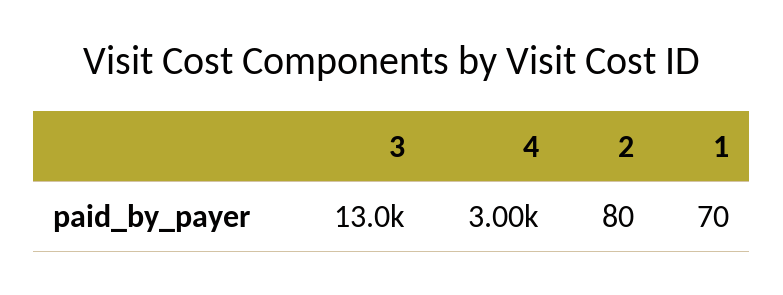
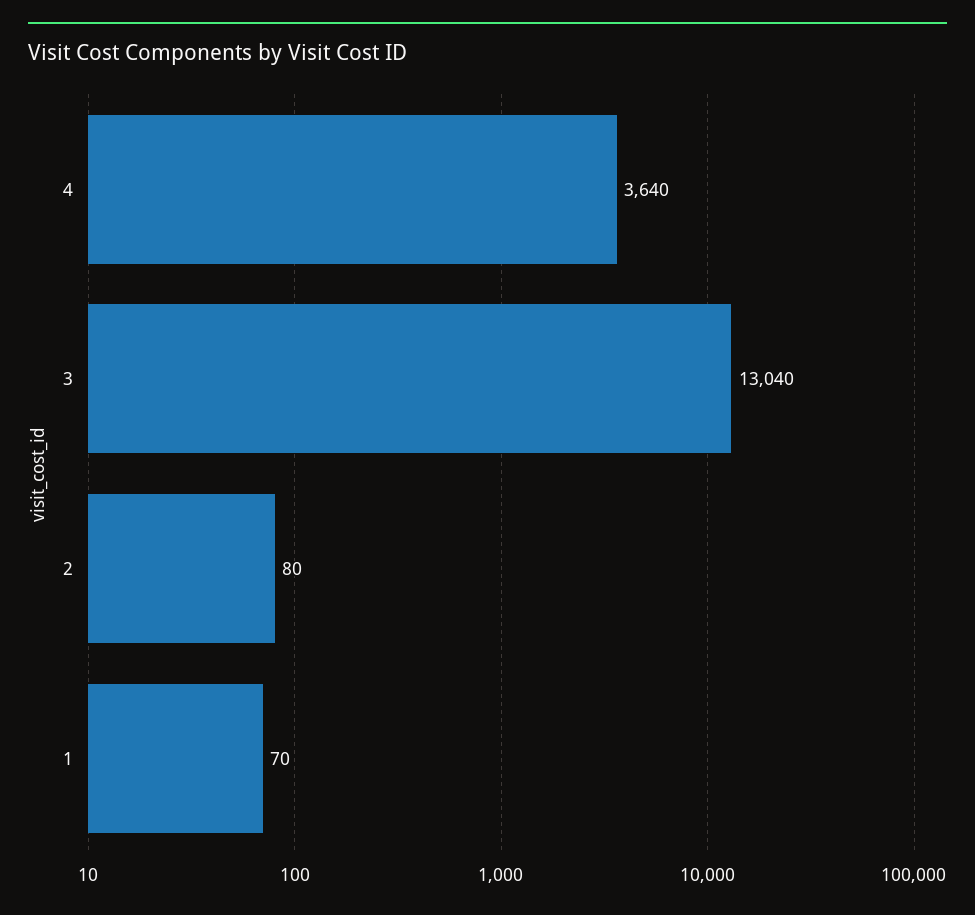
4: 3000 -> 3640

